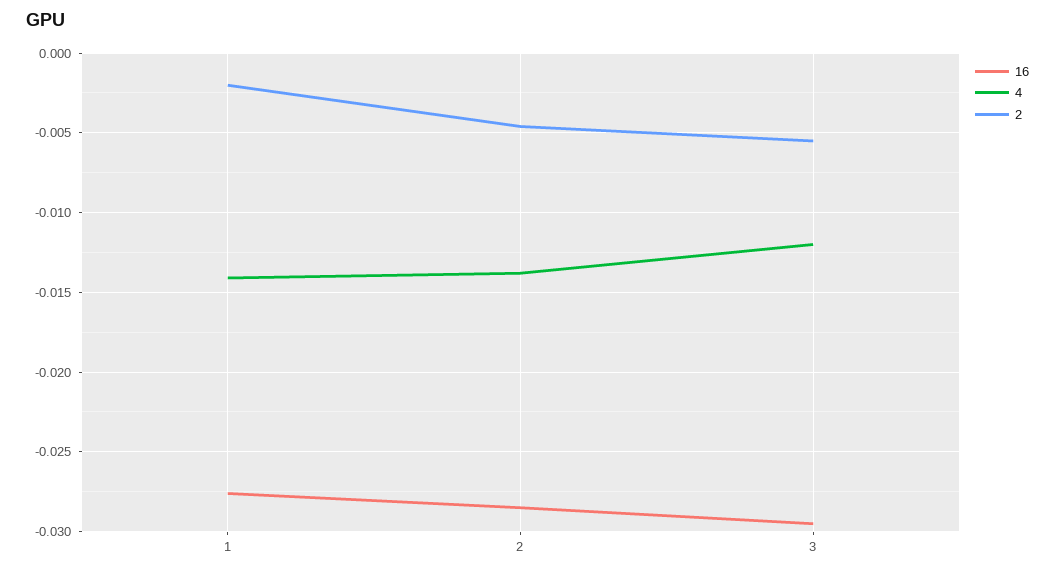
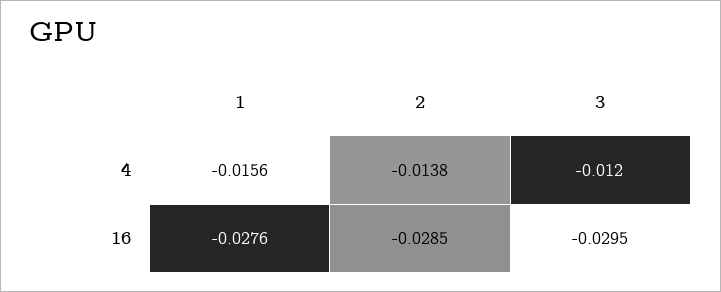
4, 1: -0.014 -> -0.0156
2, 1: -0.002 -> none
2, 2: -0.0045 -> none
2, 3: -0.0055 -> none

